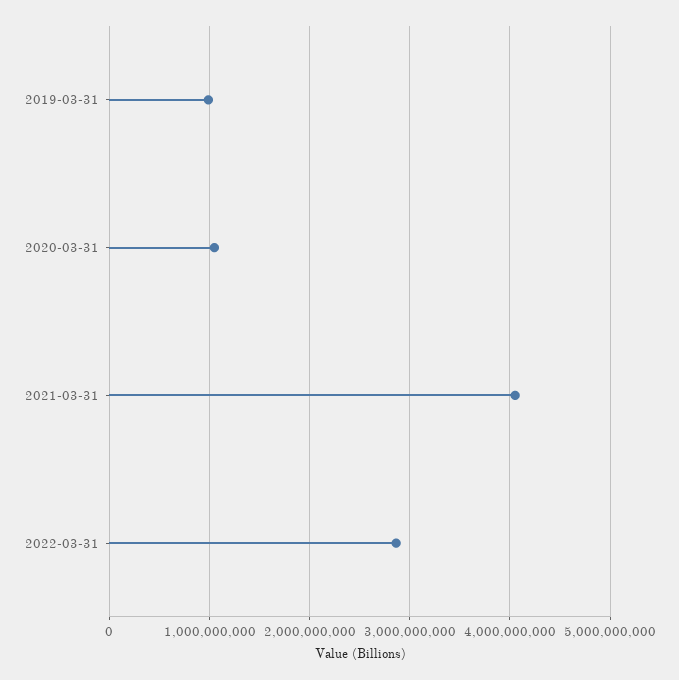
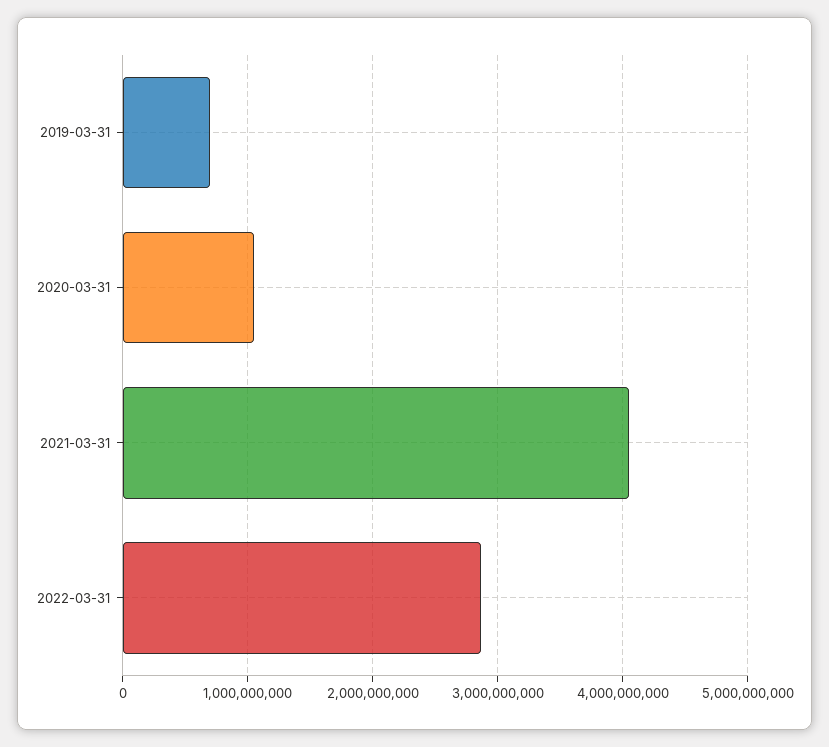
2019-03-31: 1000000000 -> 700000000

